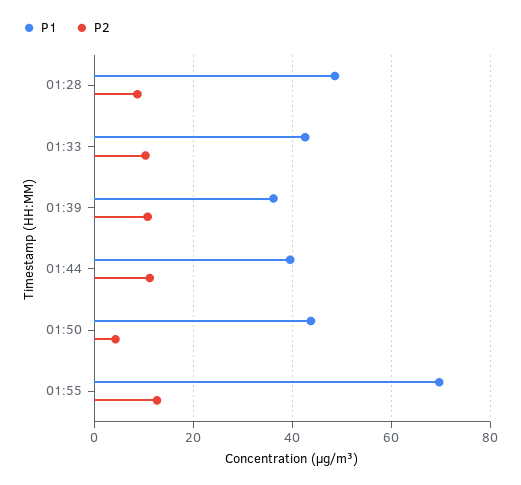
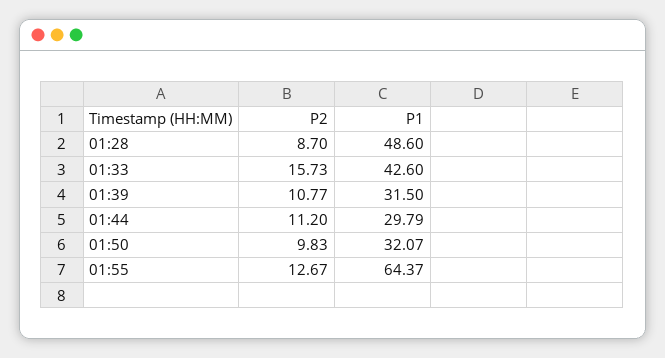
P2, 01:33: 10 -> 15.73
P1, 01:39: 36 -> 31.5
P1, 01:44: 40 -> 29.79
P1, 01:50: 44 -> 32.07
P2, 01:50: 4 -> 9.83
P1, 01:55: 70 -> 64.37

